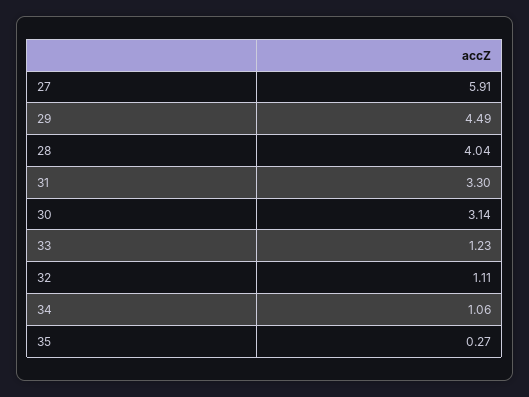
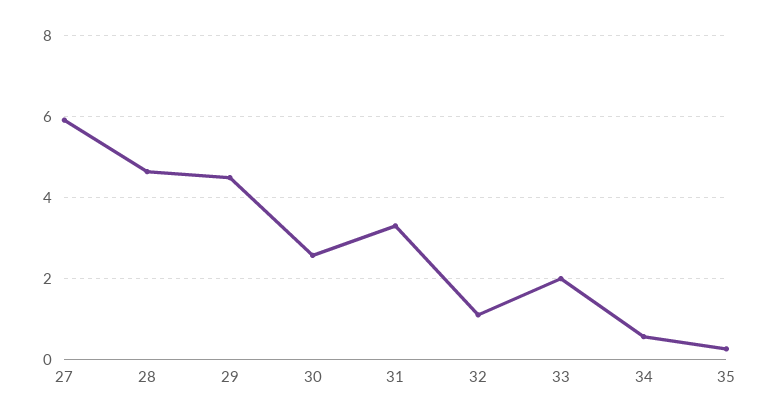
28: 4.04 -> 4.6
30: 3.14 -> 2.6
33: 1.23 -> 2
34: 1.06 -> 0.6

